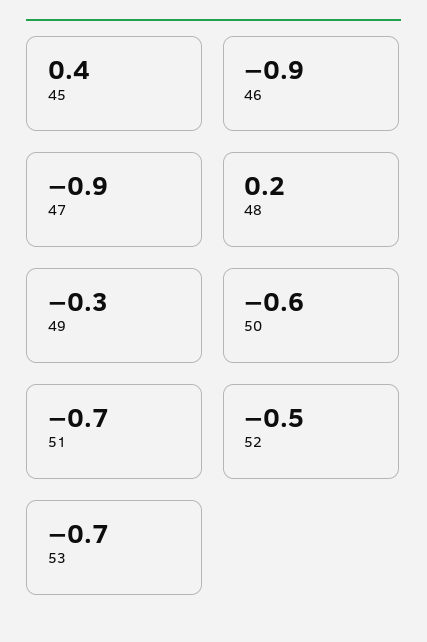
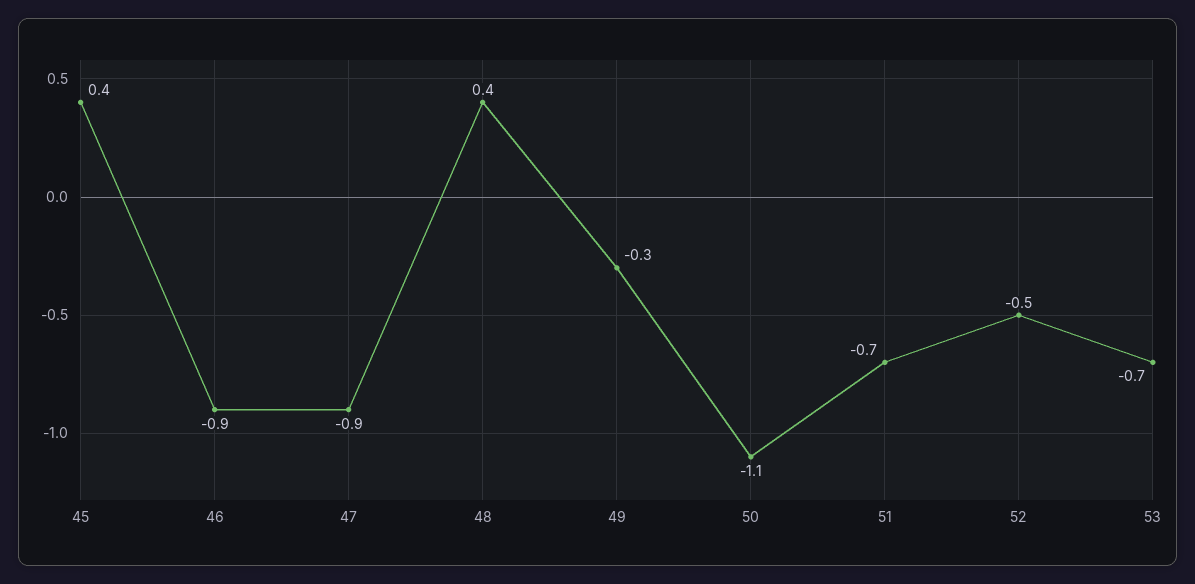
48: 0.2 -> 0.4
50: -0.6 -> -1.1

